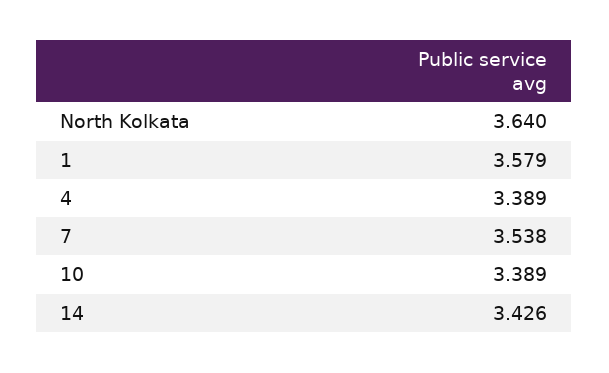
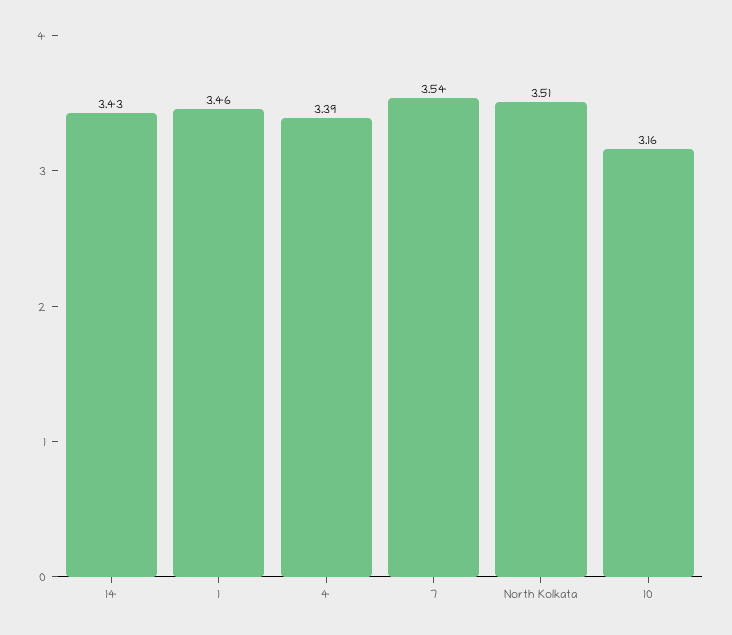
North Kolkata: 3.64 -> 3.51
1: 3.579 -> 3.46
10: 3.389 -> 3.16

